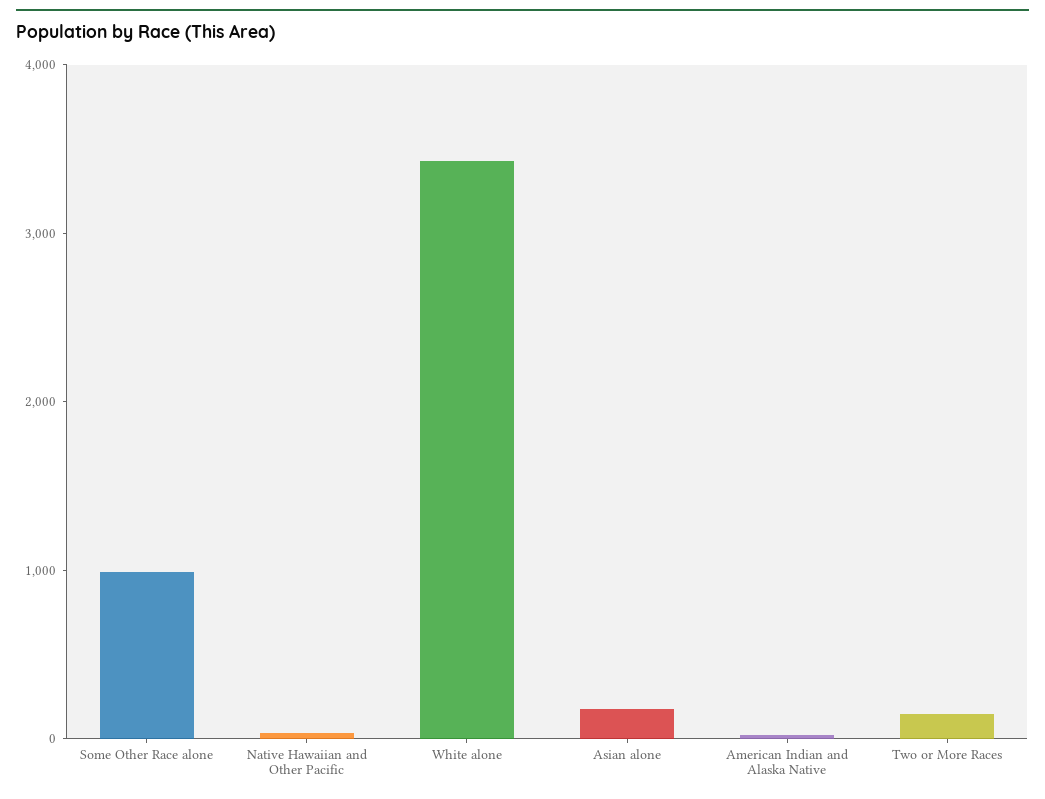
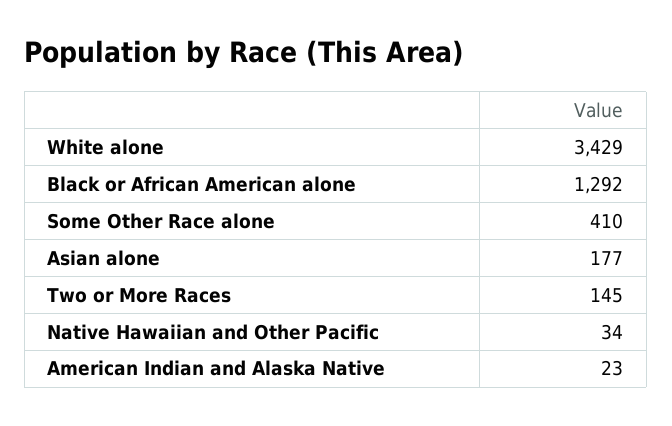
Some Other Race alone: 1000 -> 410
Black or African American alone: none -> 1292

